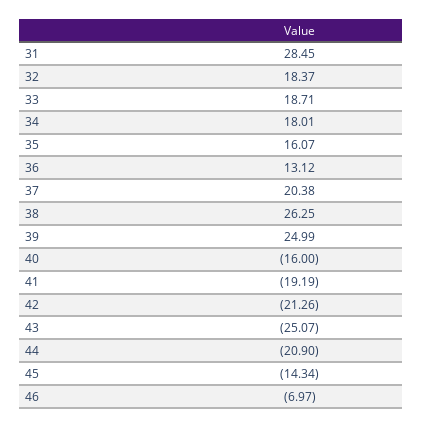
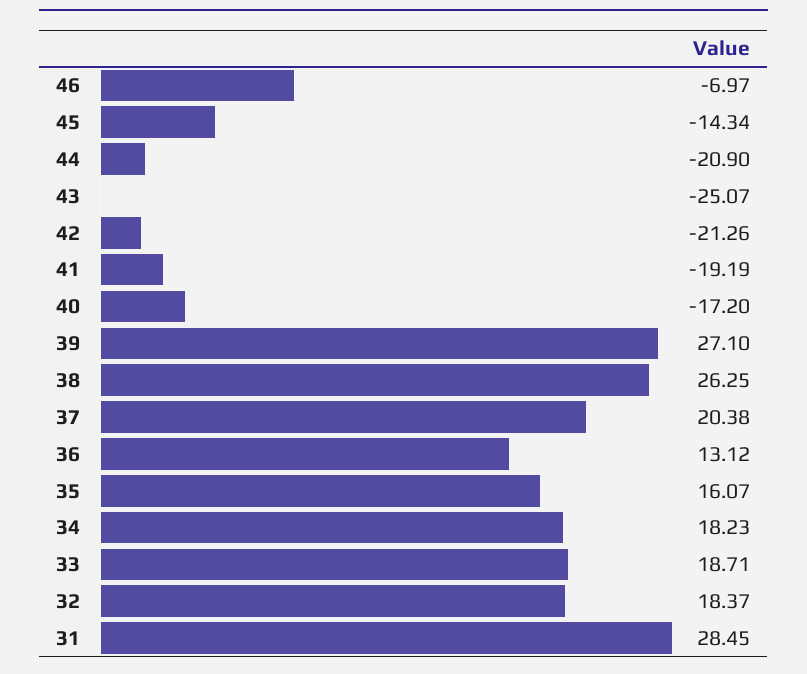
34: 18.01 -> 18.23
39: 24.99 -> 27.1
40: -16 -> -17.2

